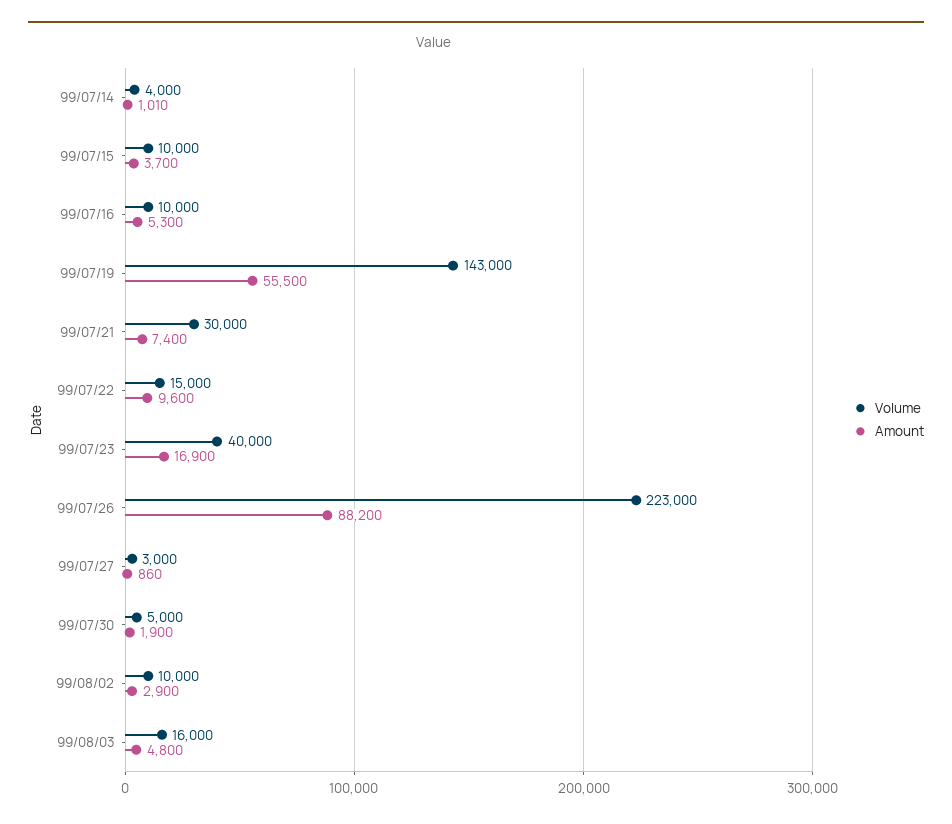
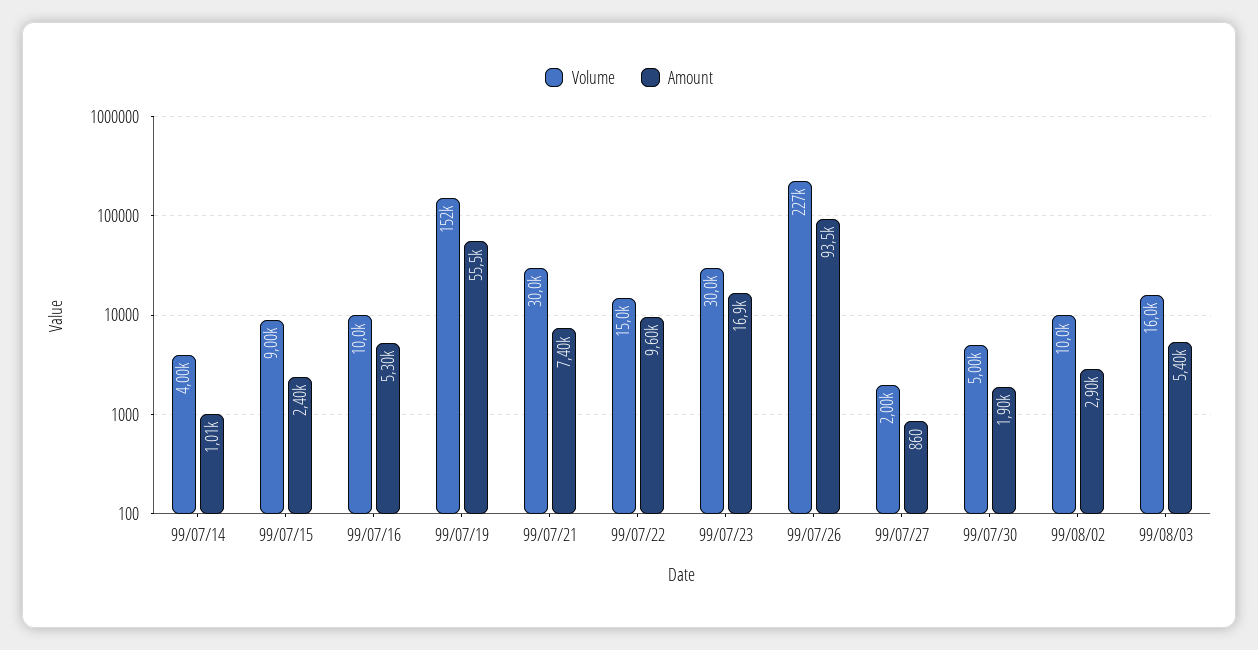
Volume, 99/07/15: 10000 -> 9000
Amount, 99/07/15: 3700 -> 2400
Volume, 99/07/19: 143000 -> 152000
Volume, 99/07/23: 40000 -> 30000
Volume, 99/07/26: 223000 -> 227000
Amount, 99/07/26: 88200 -> 93500
Volume, 99/07/27: 3000 -> 2000
Amount, 99/08/03: 4800 -> 5400

